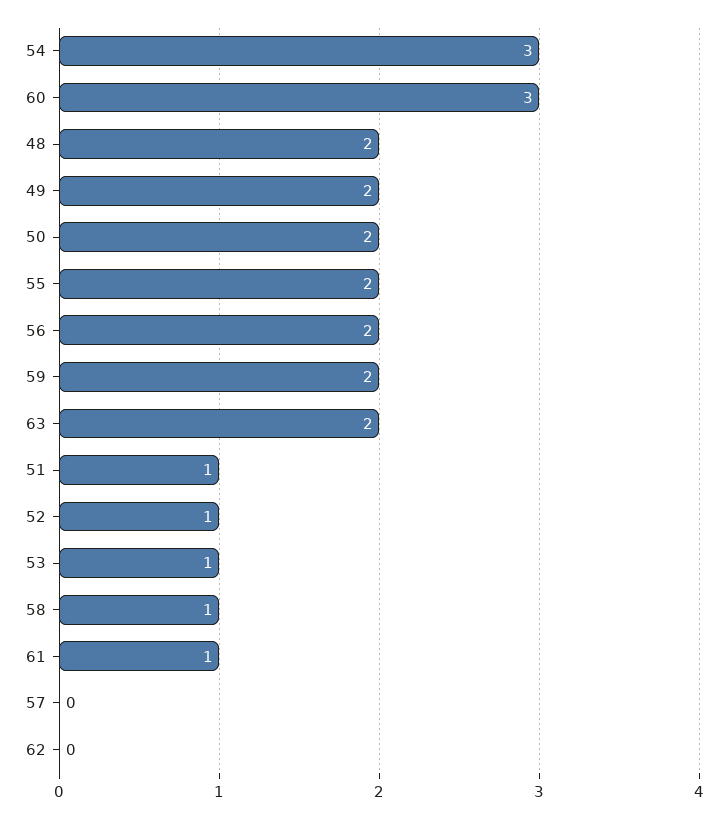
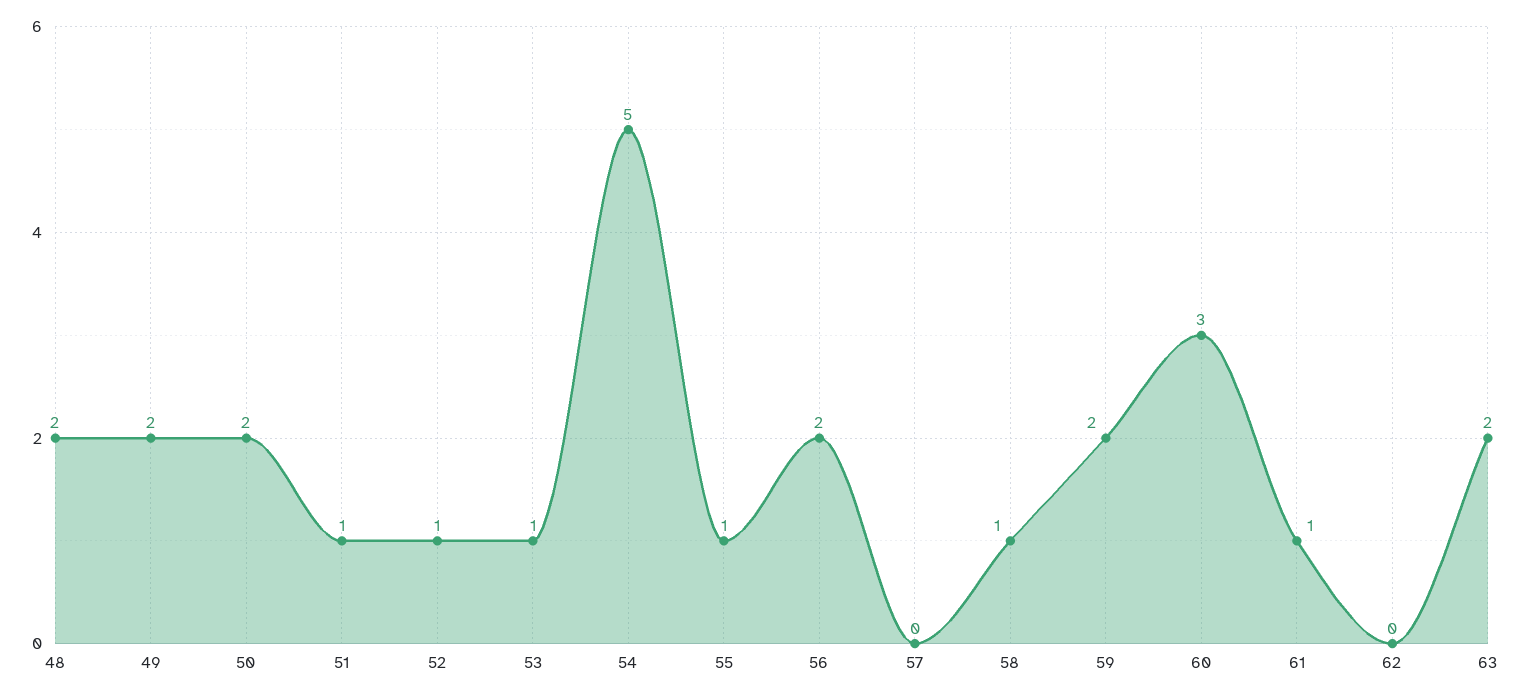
54: 3 -> 5
55: 2 -> 1

